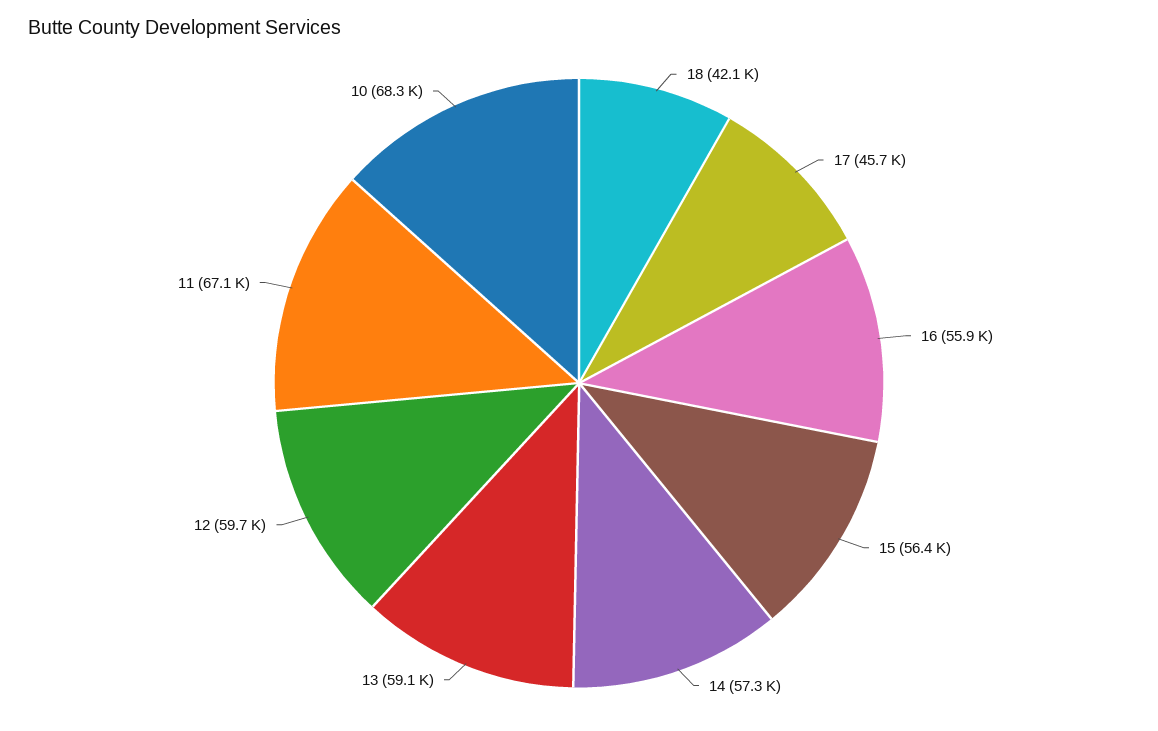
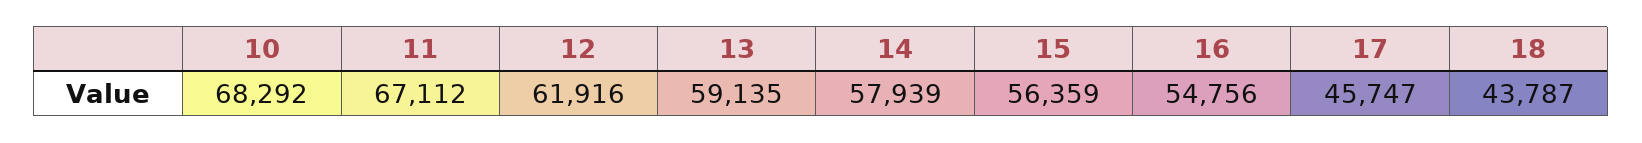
18: 42100 -> 43787
16: 55900 -> 54756
14: 57300 -> 57939
12: 59700 -> 61916

